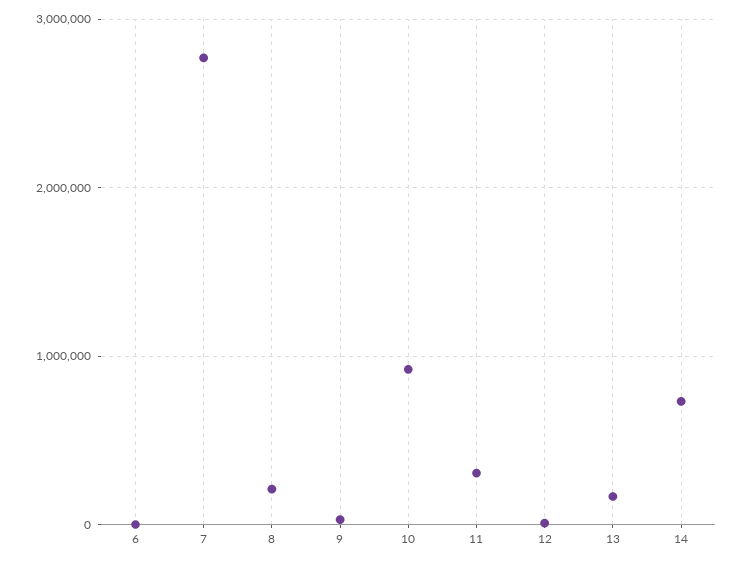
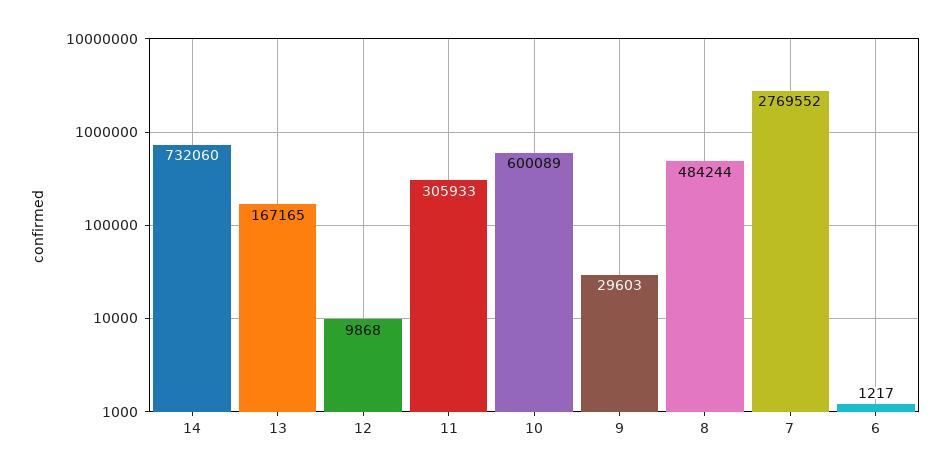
8: 200000 -> 484244
10: 900000 -> 600089

